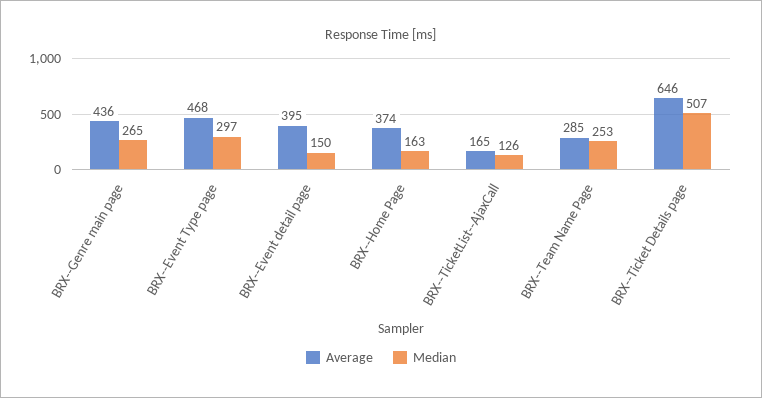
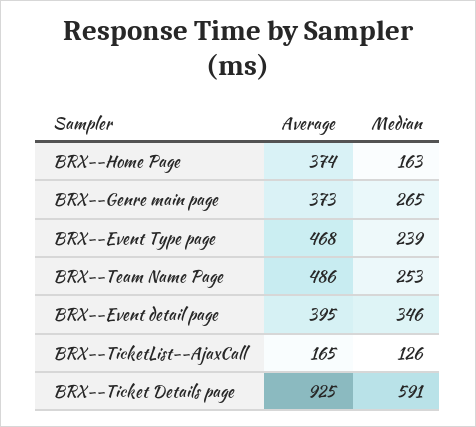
Average, BRX--Genre main page: 436 -> 373
Median, BRX--Event Type page: 297 -> 239
Median, BRX--Event detail page: 150 -> 346
Average, BRX--Team Name Page: 285 -> 486
Average, BRX--Ticket Details page: 646 -> 925
Median, BRX--Ticket Details page: 507 -> 591

